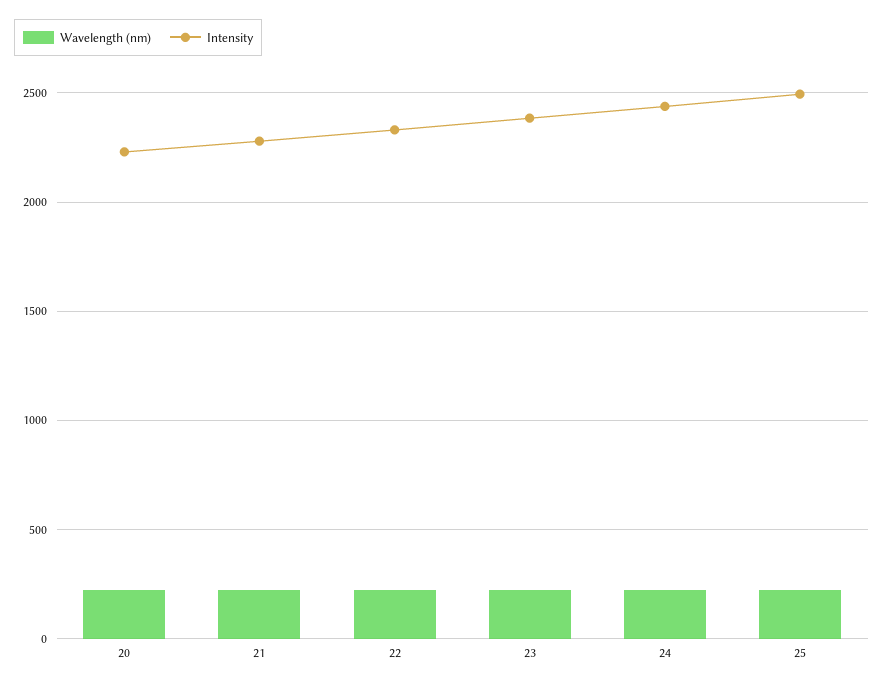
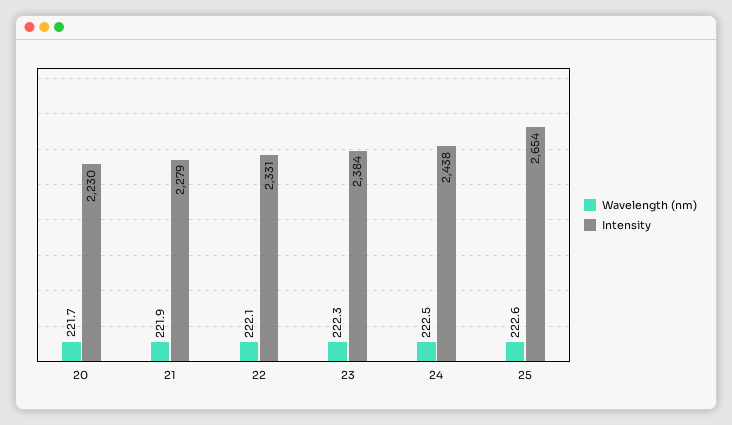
Intensity, 25: 2500 -> 2654

